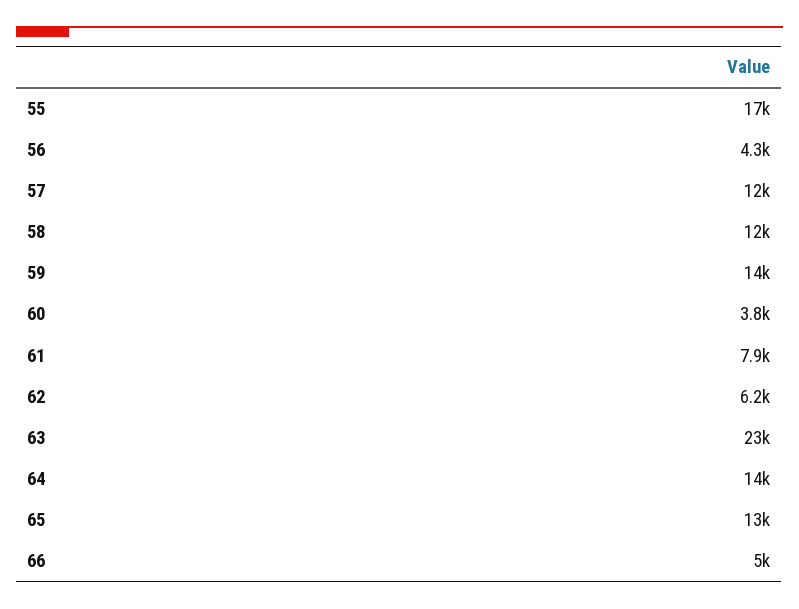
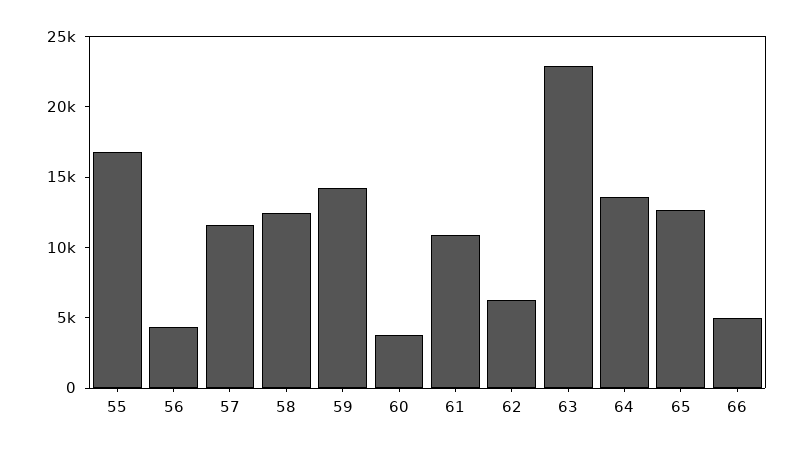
61: 7900 -> 11000

